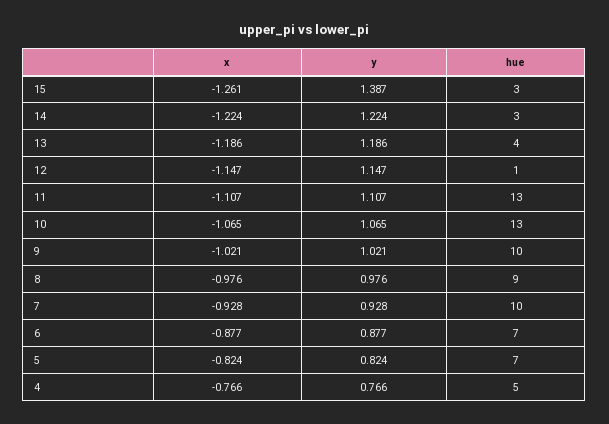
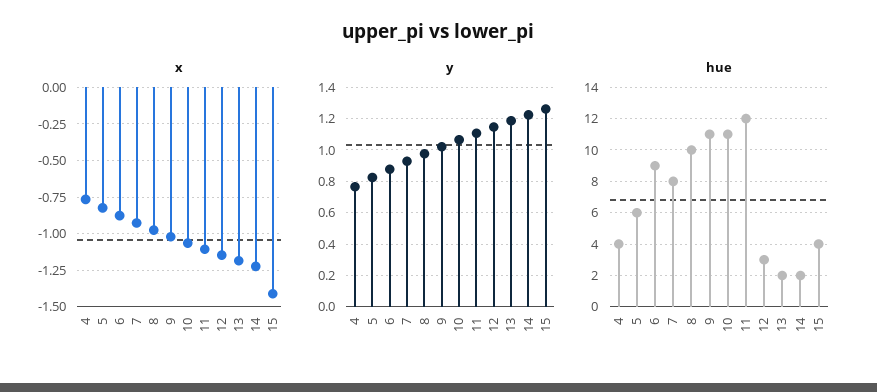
x, 15: -1.261 -> -1.4
y, 15: 1.387 -> 1.25
hue, 15: 3 -> 4
hue, 14: 3 -> 2
hue, 13: 4 -> 2
hue, 12: 1 -> 3
hue, 11: 13 -> 12
hue, 10: 13 -> 11
hue, 9: 10 -> 11
hue, 8: 9 -> 10
hue, 7: 10 -> 8
hue, 6: 7 -> 9
hue, 5: 7 -> 6
hue, 4: 5 -> 4

